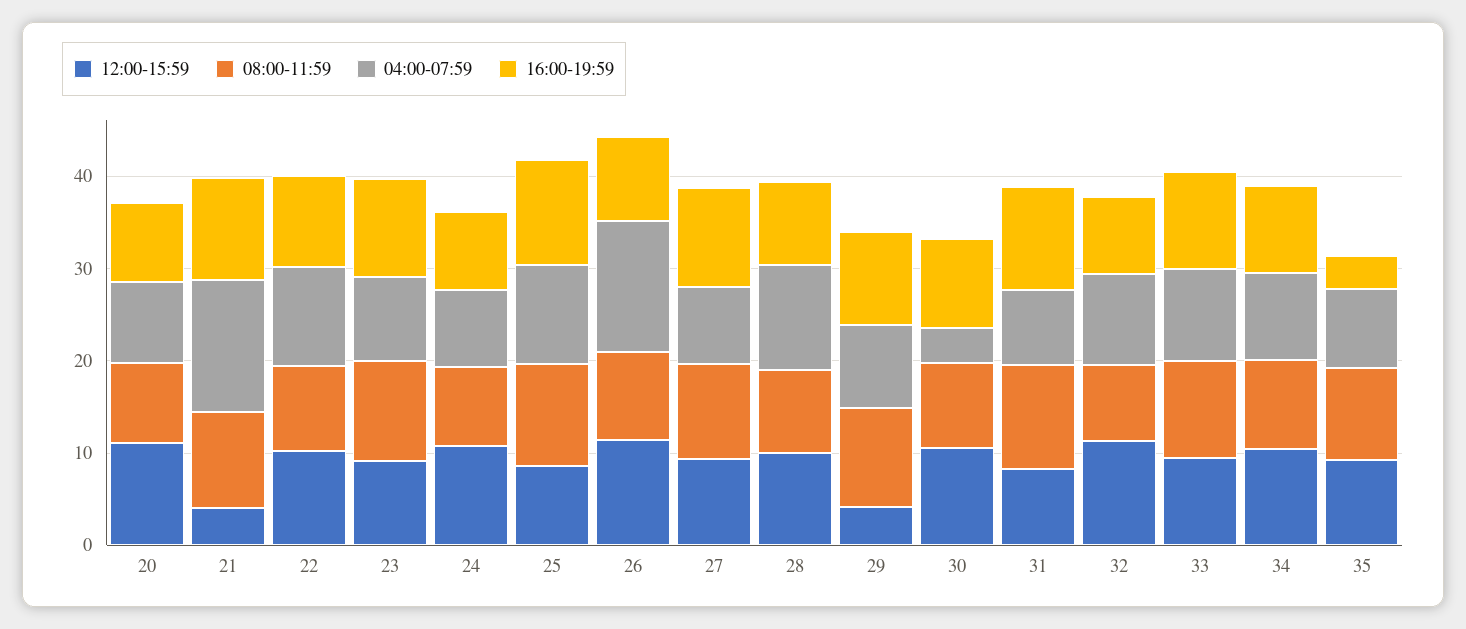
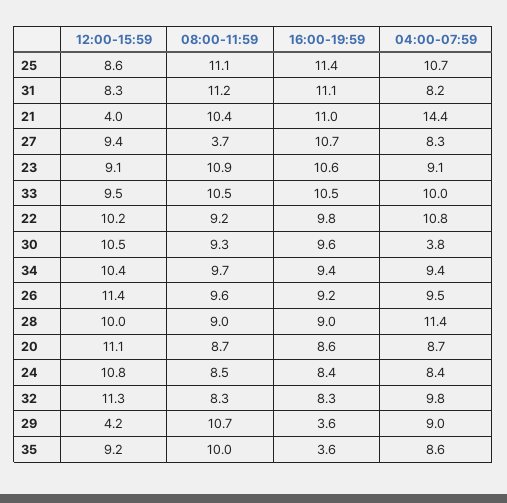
04:00-07:59, 26: 14 -> 9.5
08:00-11:59, 27: 10 -> 3.7
16:00-19:59, 29: 10 -> 3.6

